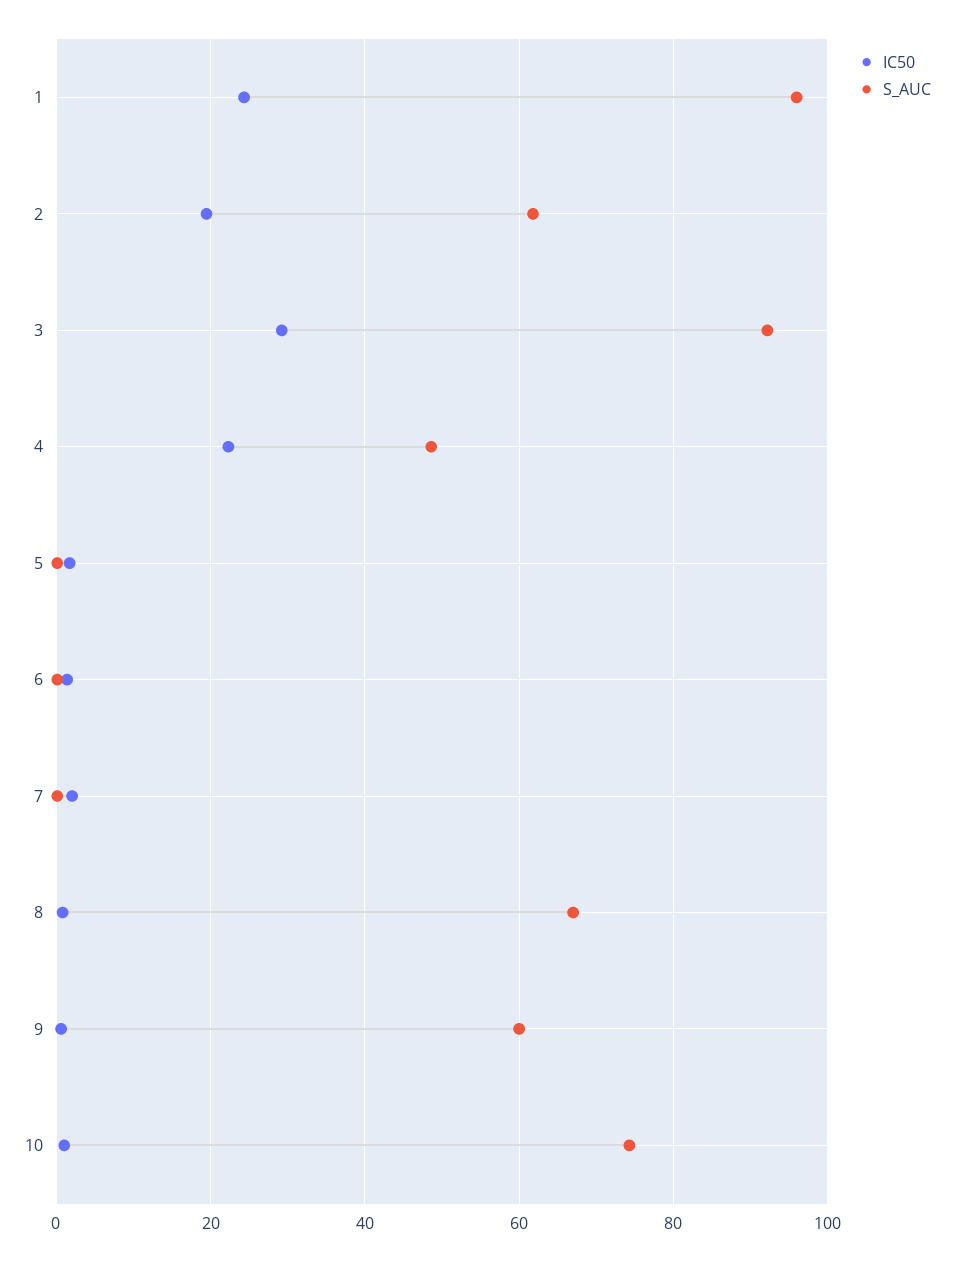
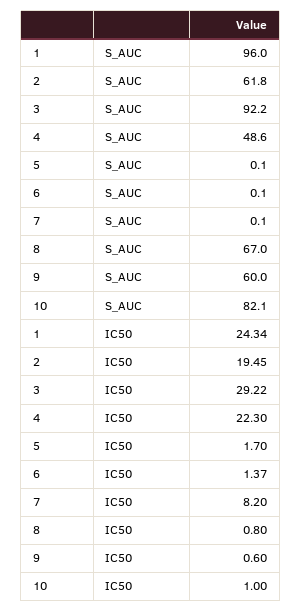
IC50, 7: 2 -> 8.2
S_AUC, 10: 74 -> 82.1

